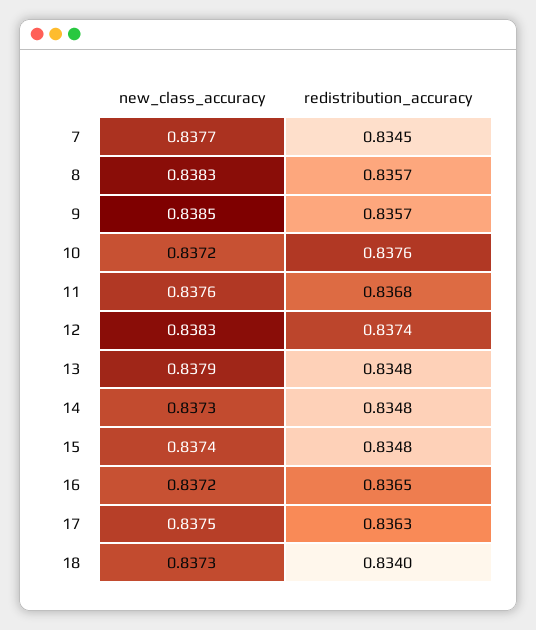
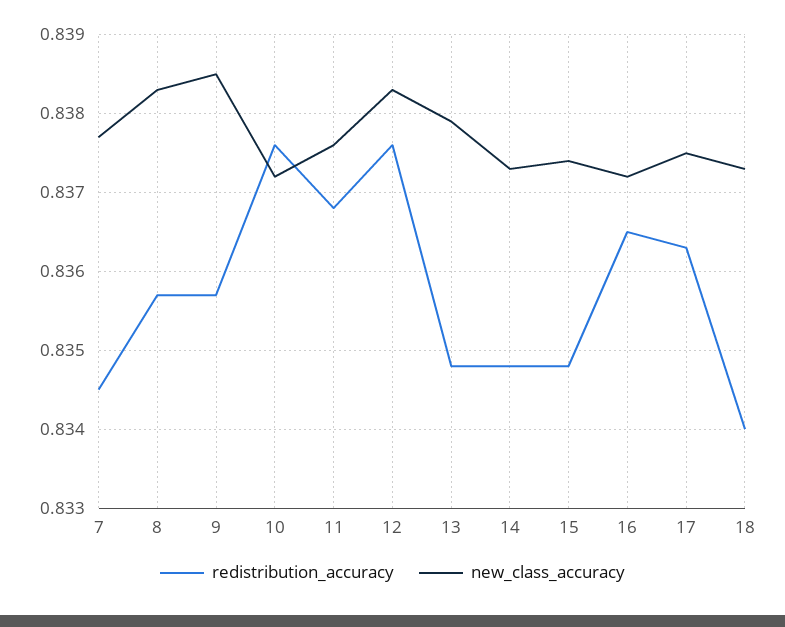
redistribution_accuracy, 12: 0.8374 -> 0.8376

